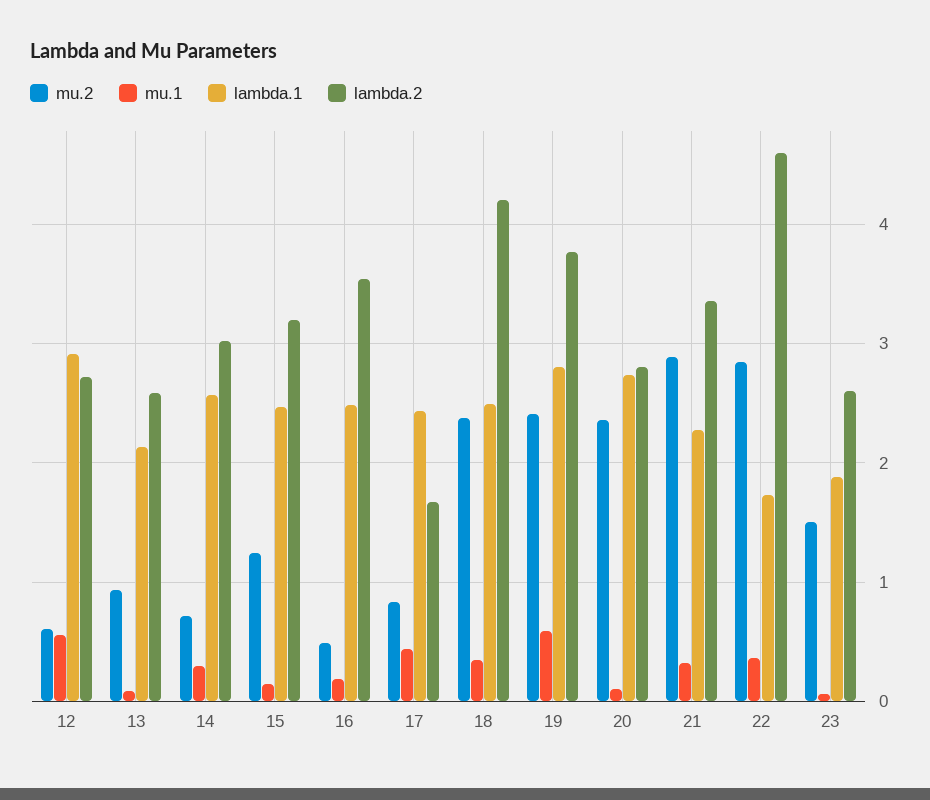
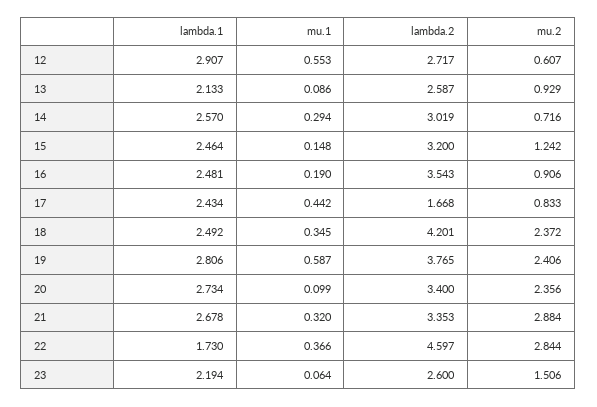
mu.2, 16: 0.5 -> 0.906
lambda.2, 20: 2.8 -> 3.4
lambda.1, 21: 2.3 -> 2.678
lambda.1, 23: 1.9 -> 2.194

